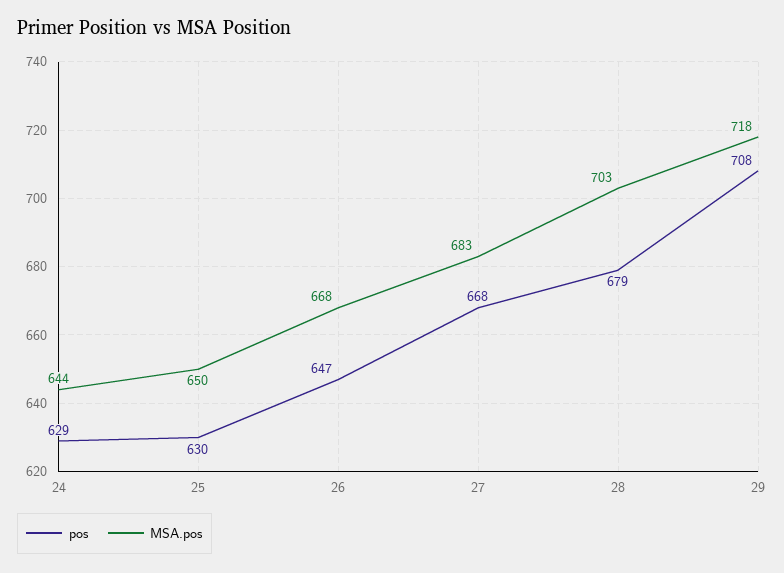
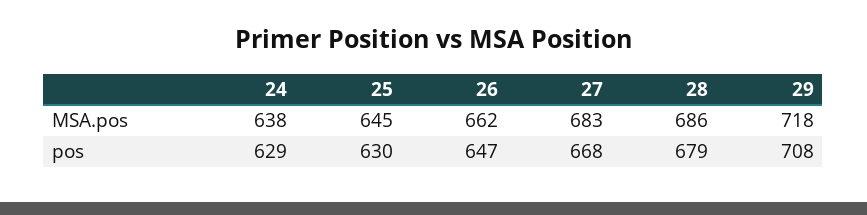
MSA.pos, 24: 644 -> 638
MSA.pos, 25: 650 -> 645
MSA.pos, 26: 668 -> 662
MSA.pos, 28: 703 -> 686

